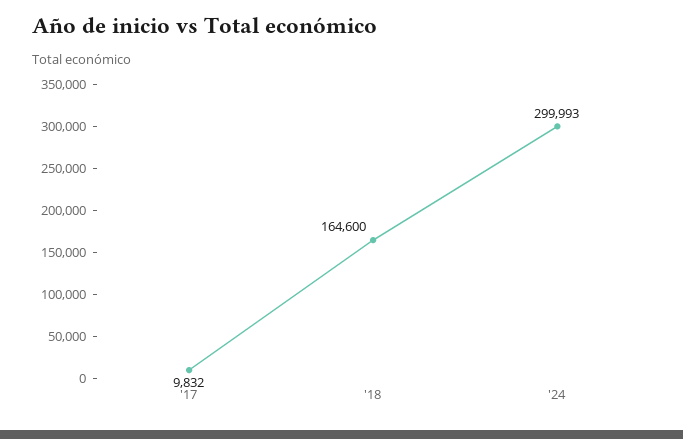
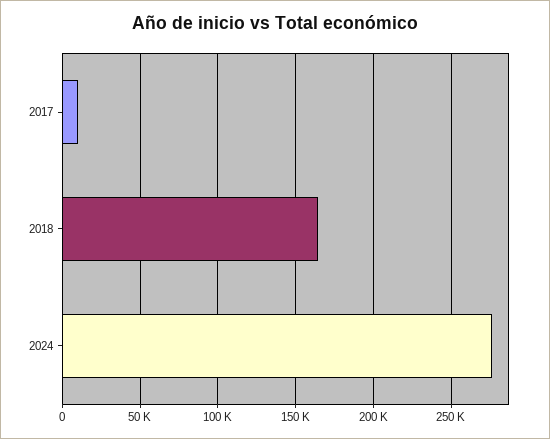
'24: 299993 -> 275000

